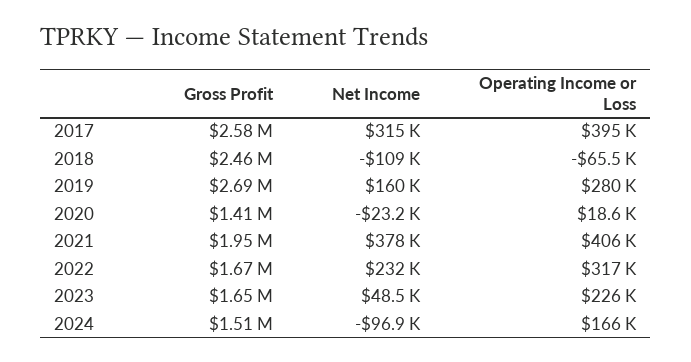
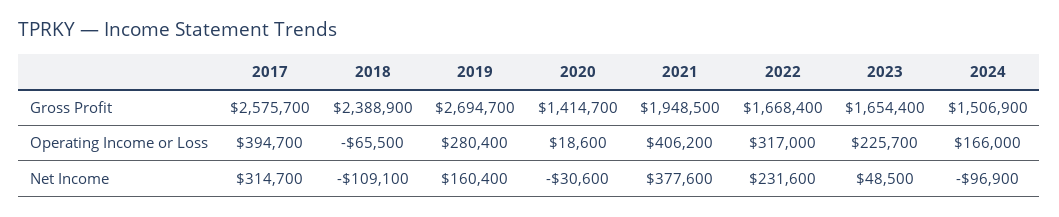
Gross Profit, 2018: 2460000 -> 2388900
Net Income, 2020: -23200 -> -30600

